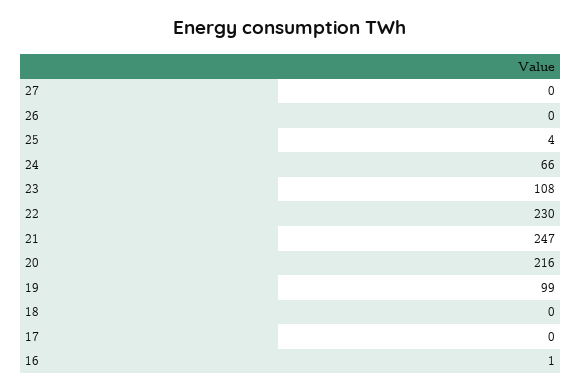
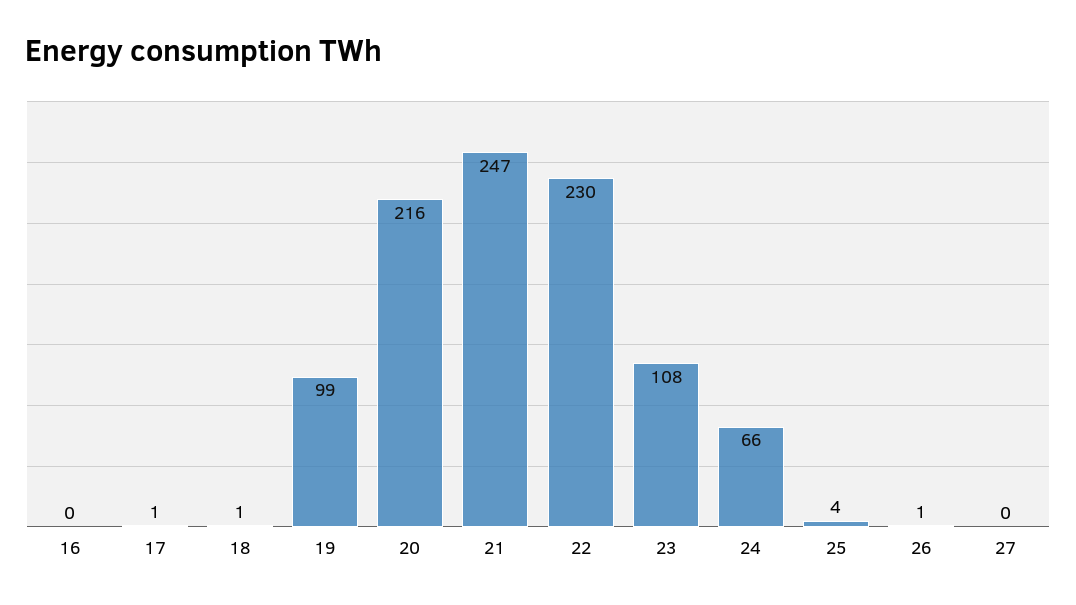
26: 0 -> 1
18: 0 -> 1
17: 0 -> 1
16: 1 -> 0

